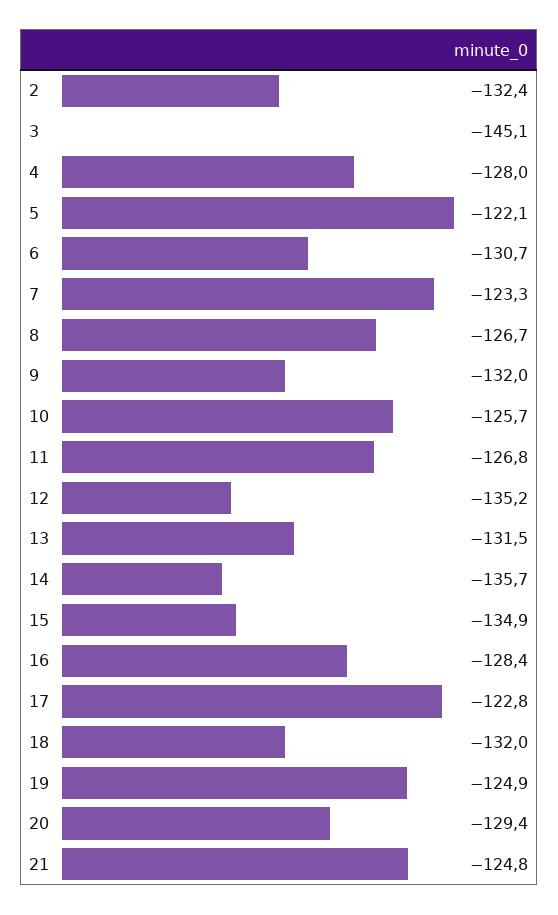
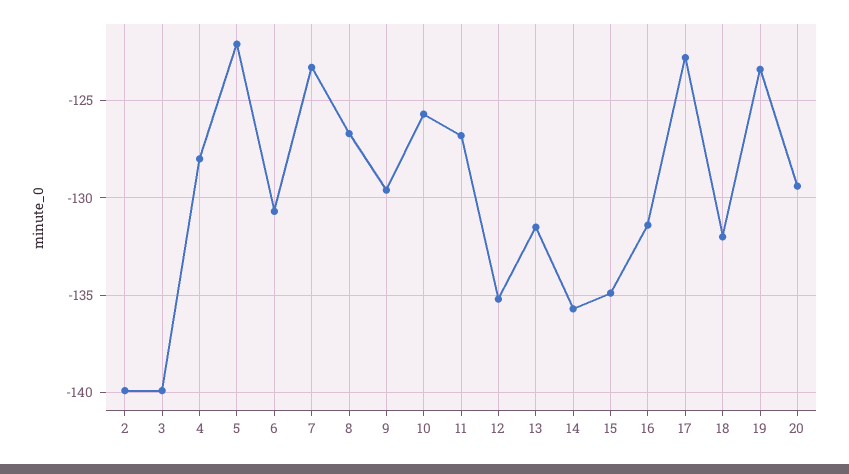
2: -132.4 -> -140
3: -145.1 -> -140
9: -132 -> -129.5
16: -128.4 -> -131.5
19: -124.9 -> -123.5
21: -124.8 -> none

